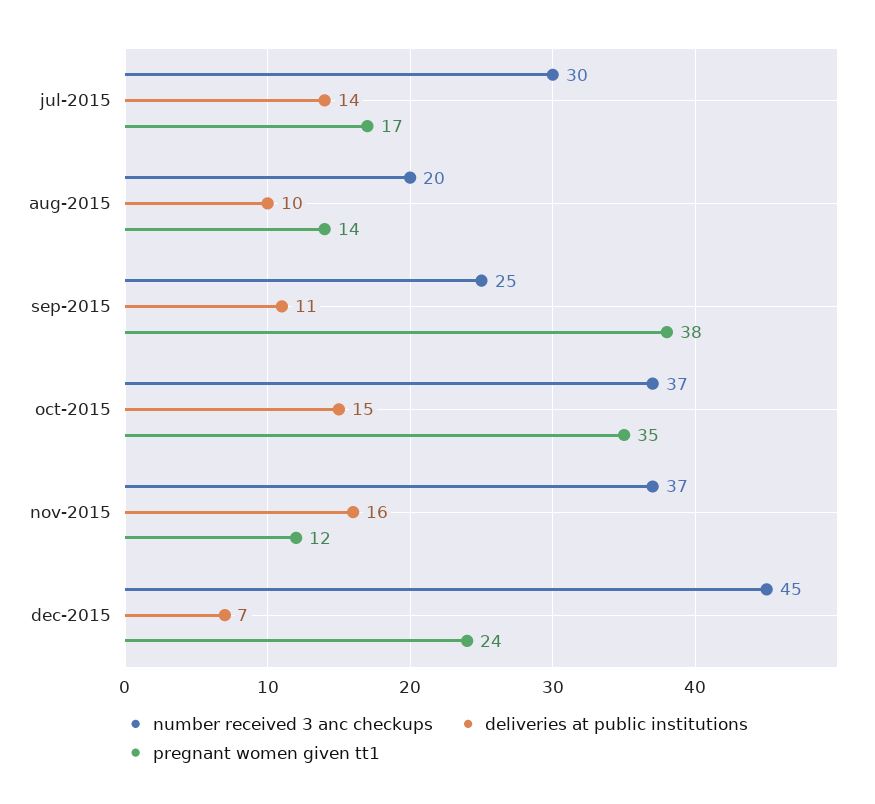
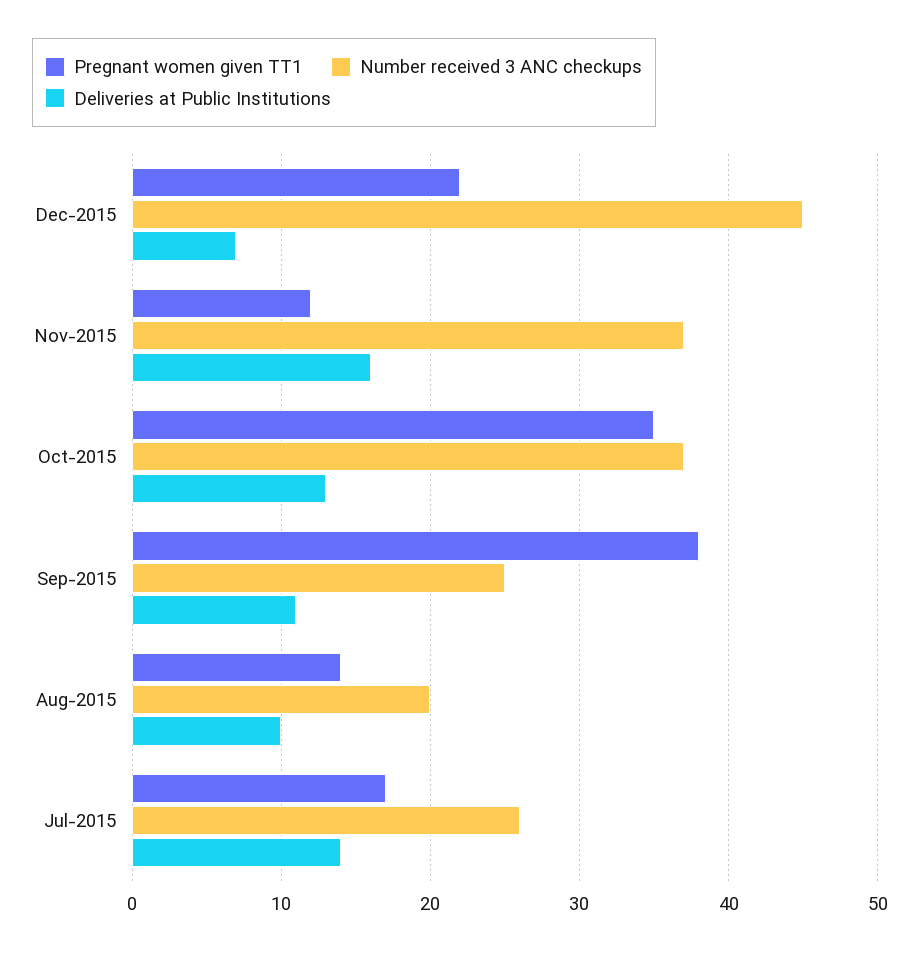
number received 3 anc checkups, jul-2015: 30 -> 26
deliveries at public institutions, oct-2015: 15 -> 13
pregnant women given tt1, dec-2015: 24 -> 22

